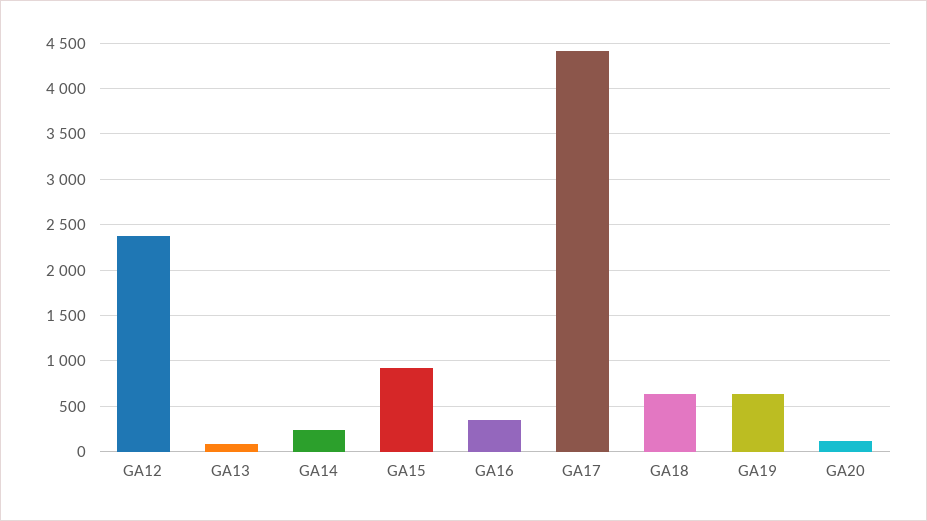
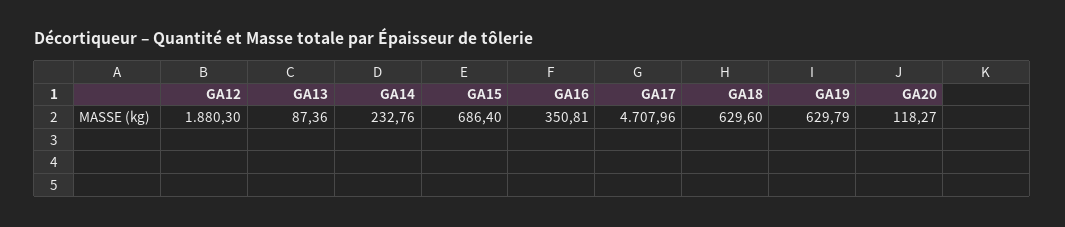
GA12: 2400 -> 1880.3
GA15: 900 -> 686.4
GA17: 4400 -> 4707.96

